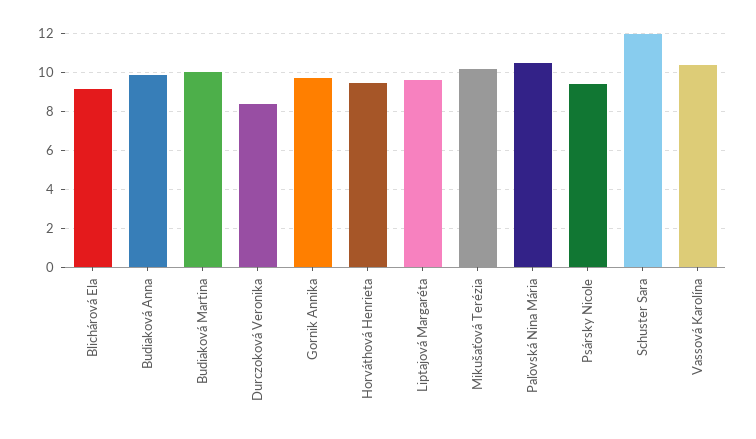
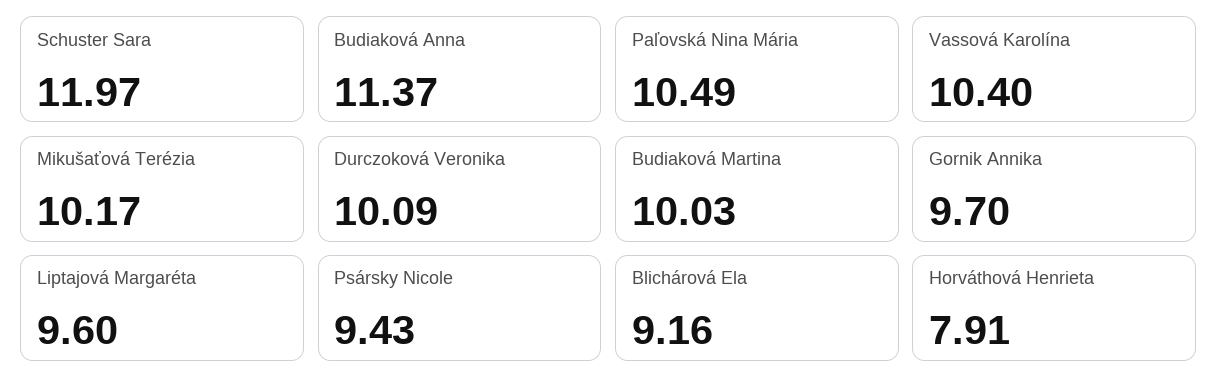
Budiaková Anna: 10 -> 11.37
Durczoková Veronika: 8.5 -> 10.09
Horváthová Henrieta: 9.5 -> 7.91

